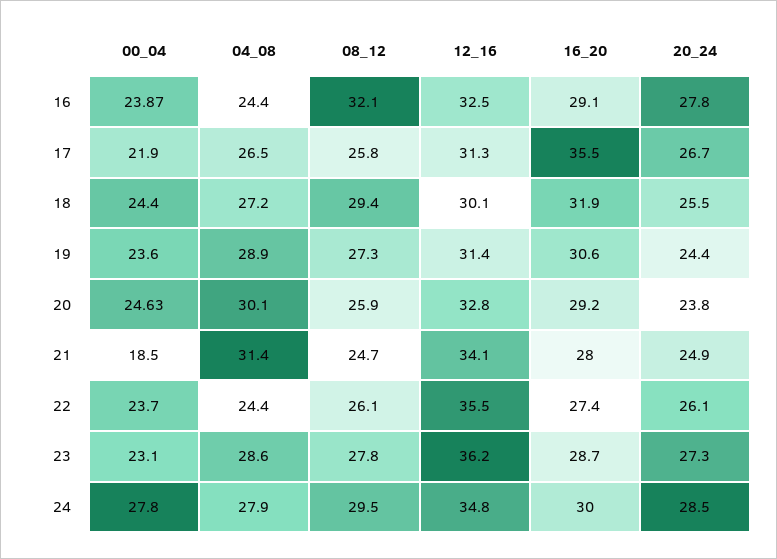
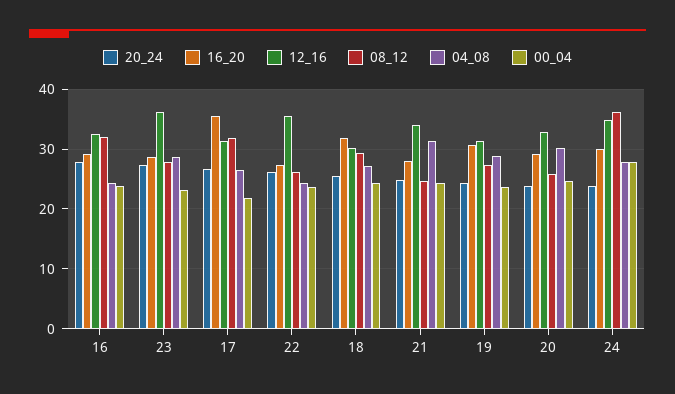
08_12, 17: 25.8 -> 32
00_04, 21: 18.5 -> 24
08_12, 24: 29.5 -> 36
20_24, 24: 28.5 -> 24

